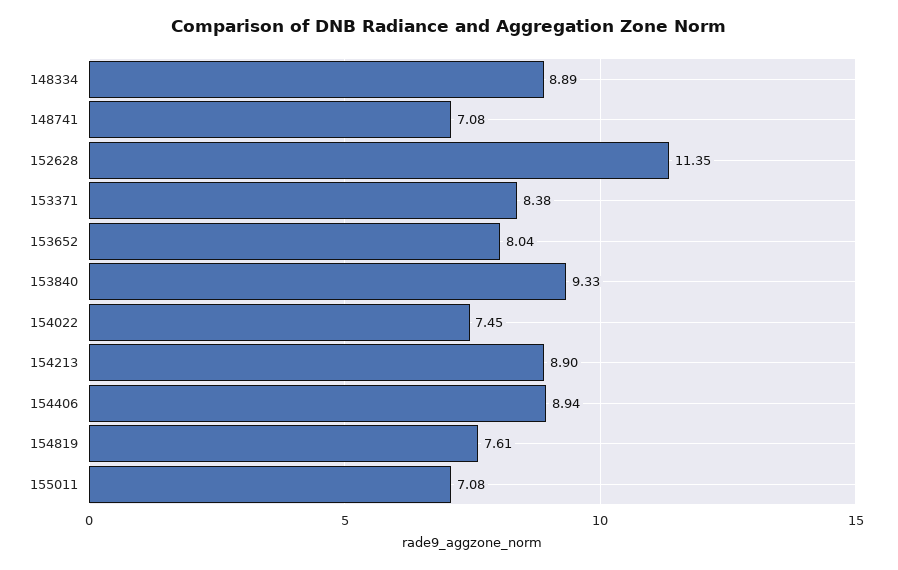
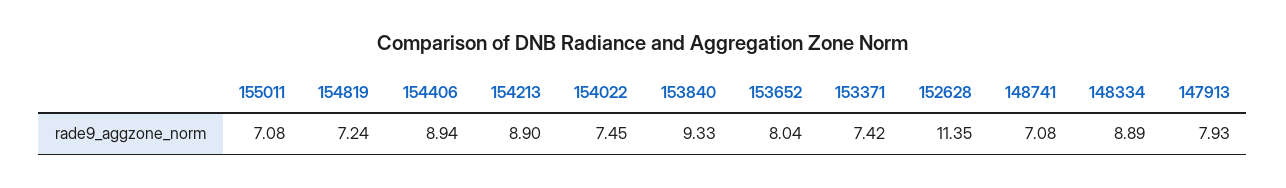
153371: 8.38 -> 7.42
154819: 7.61 -> 7.24
147913: none -> 7.93

